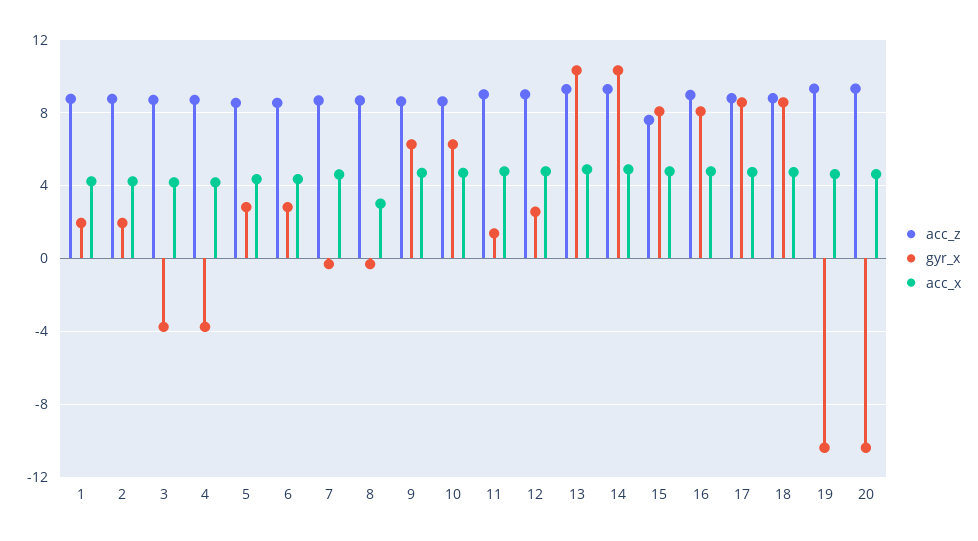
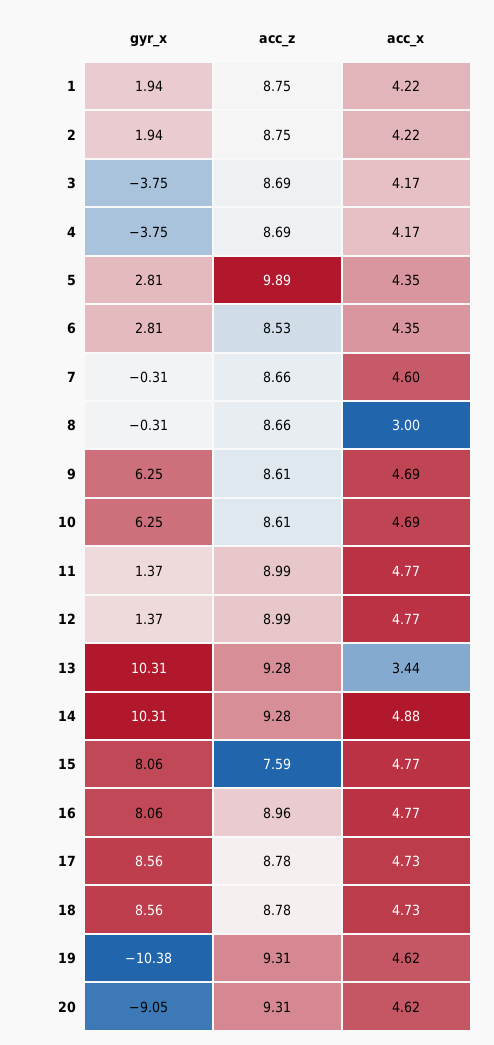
acc_z, 5: 8.5 -> 9.89
gyr_x, 12: 2.5 -> 1.37
acc_x, 13: 5 -> 3.44
gyr_x, 20: -10.5 -> -9.05

